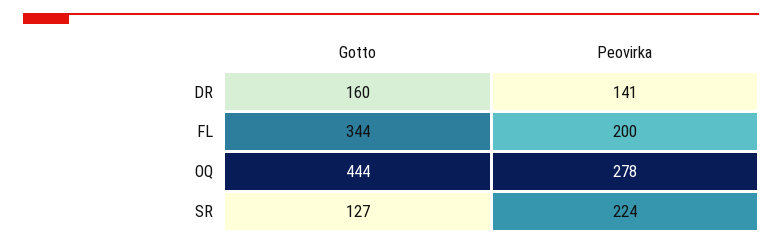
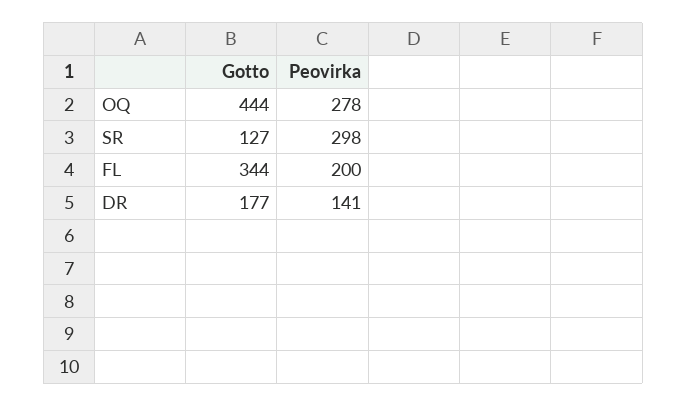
Gotto, DR: 160 -> 177
Peovirka, SR: 224 -> 298

